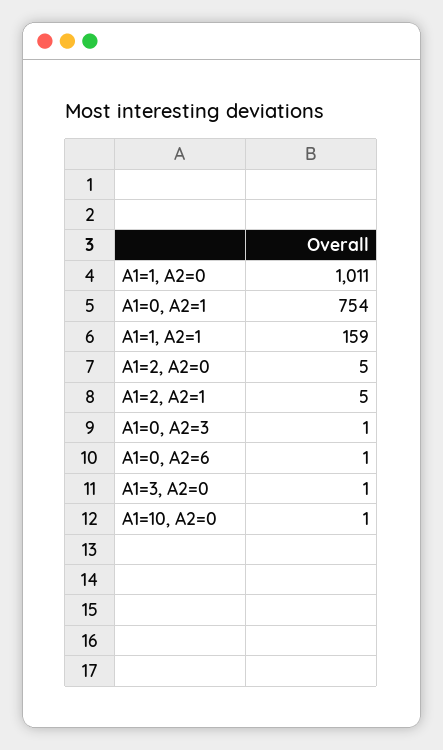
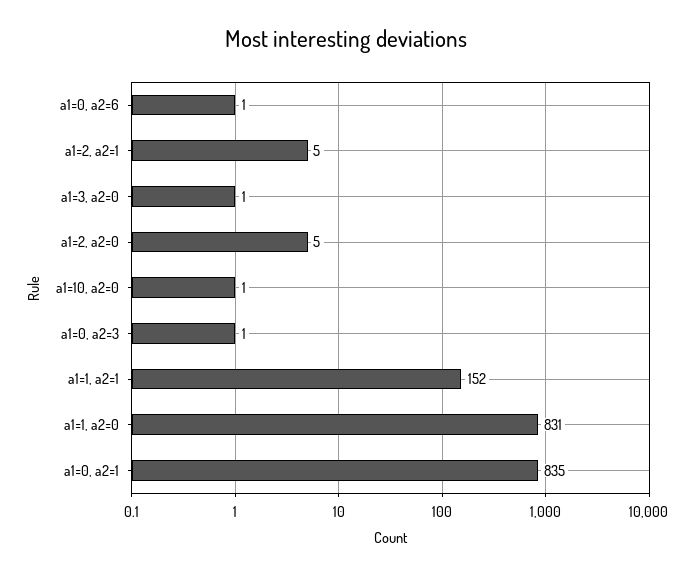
A1=1, A2=0: 1011 -> 831
A1=0, A2=1: 754 -> 835
A1=1, A2=1: 159 -> 152

